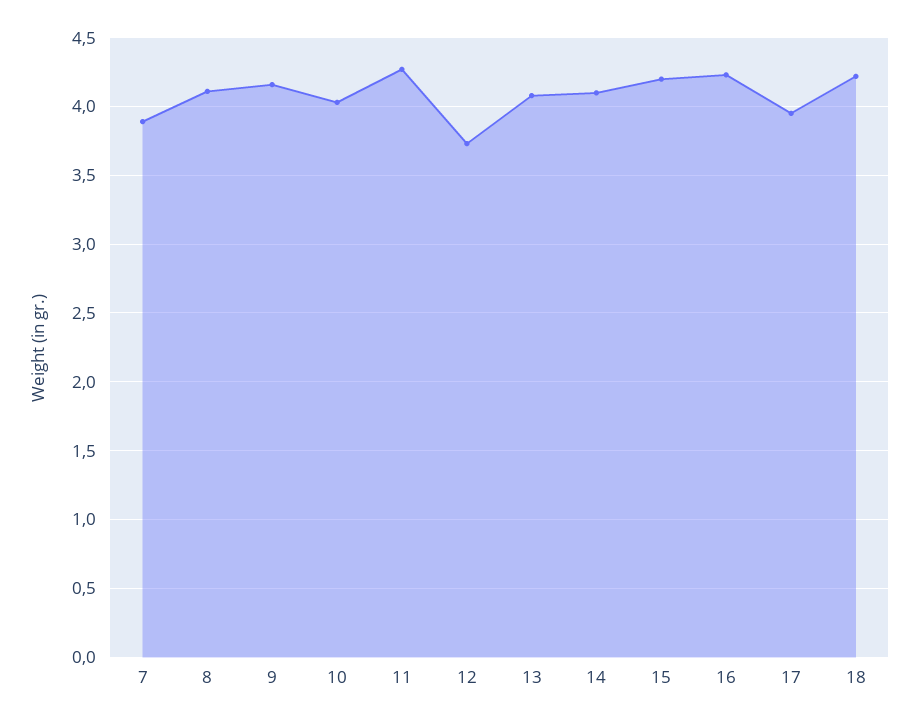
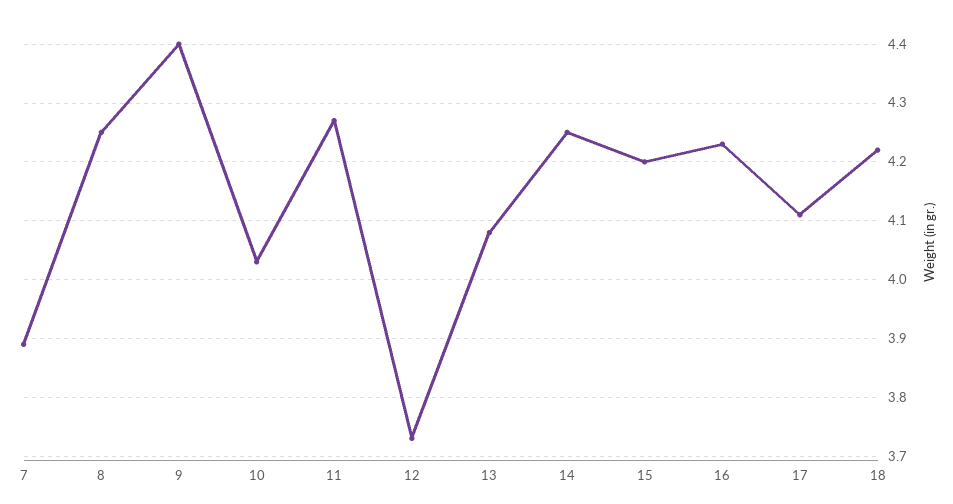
8: 4.1 -> 4.25
9: 4.15 -> 4.4
14: 4.1 -> 4.25
17: 3.95 -> 4.1

